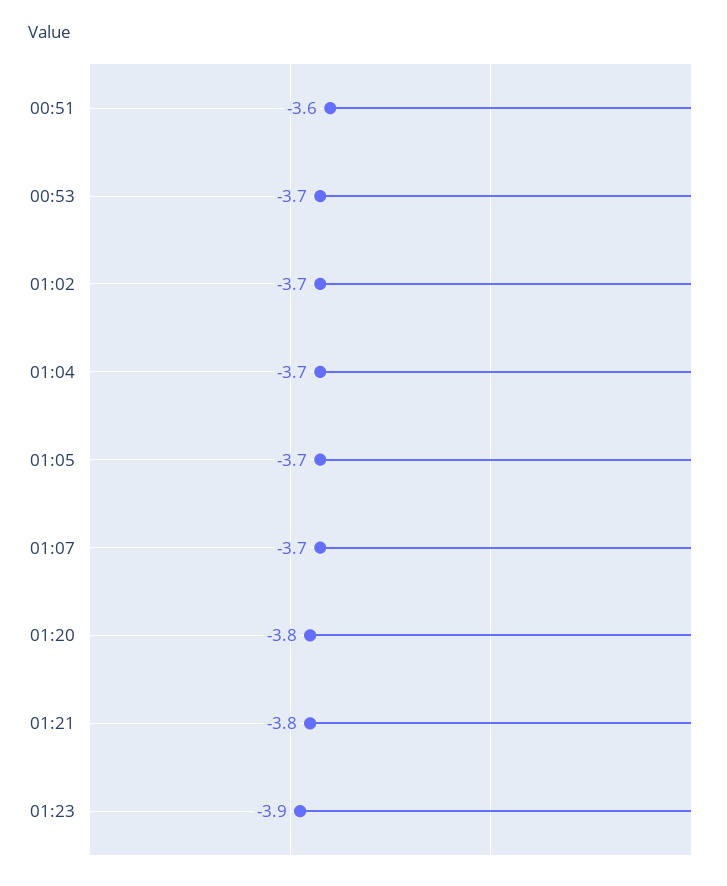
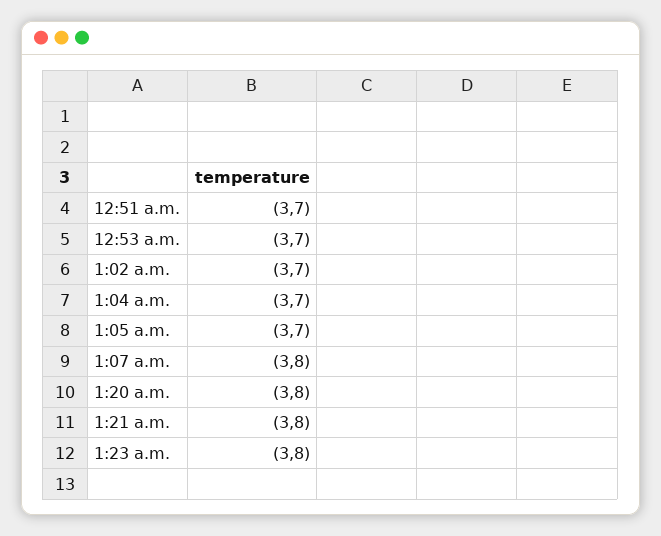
00:51: -3.6 -> -3.7
01:07: -3.7 -> -3.8
01:23: -3.9 -> -3.8

